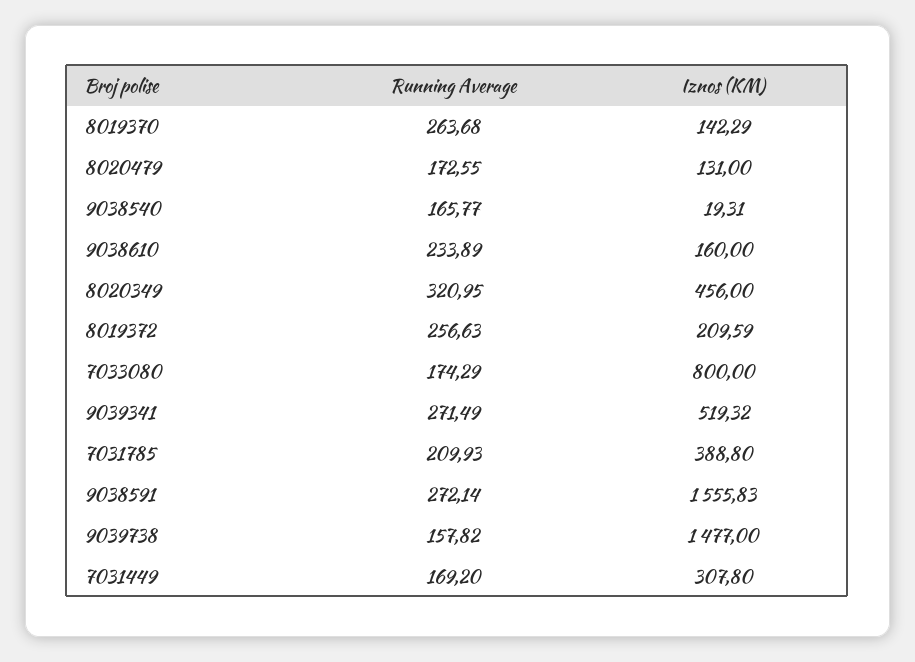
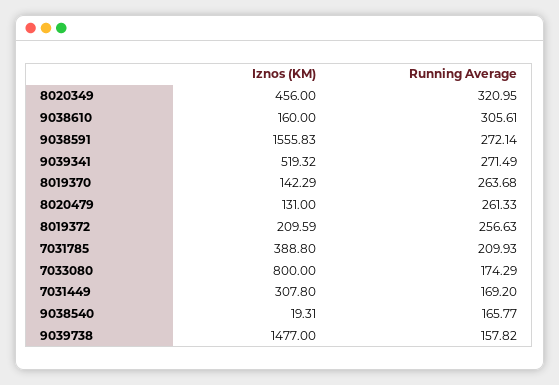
Running Average, 8020479: 172.55 -> 261.33
Running Average, 9038610: 233.89 -> 305.61

